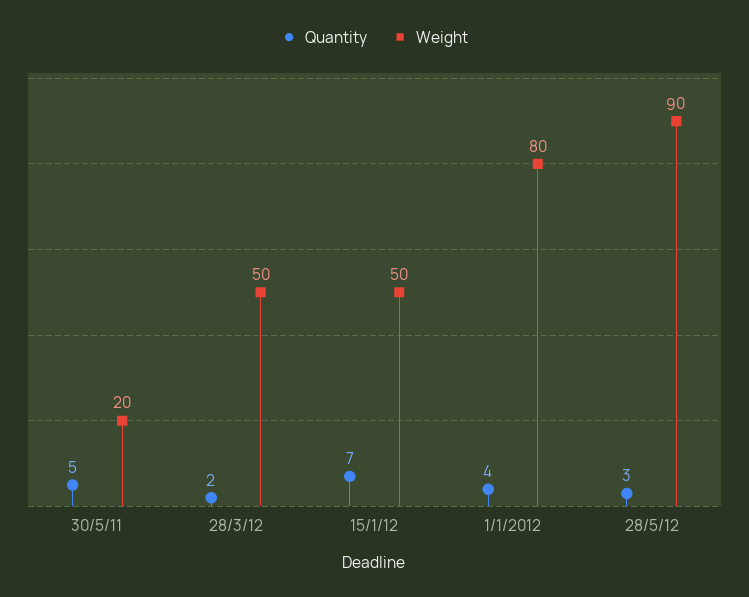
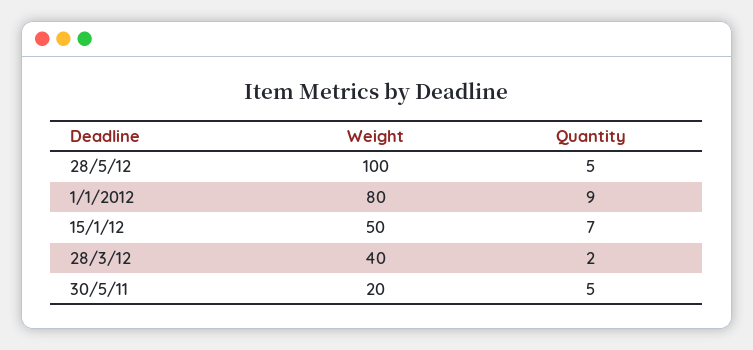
Weight, 28/3/12: 50 -> 40
Quantity, 1/1/2012: 4 -> 9
Quantity, 28/5/12: 3 -> 5
Weight, 28/5/12: 90 -> 100

